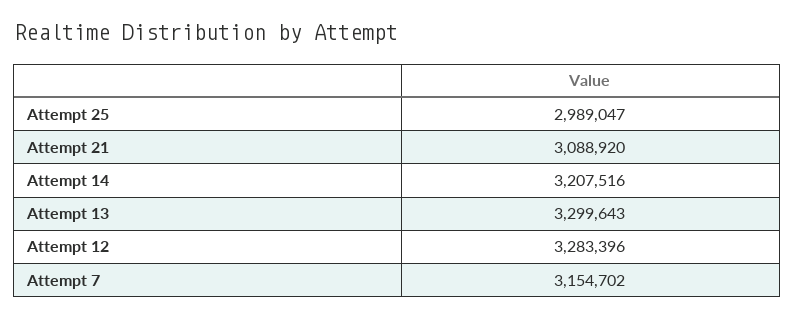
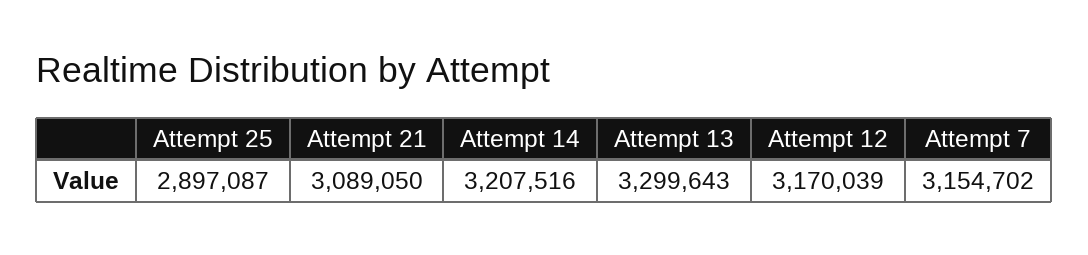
Attempt 25: 2989047 -> 2897087
Attempt 21: 3088920 -> 3089050
Attempt 12: 3283396 -> 3170039

